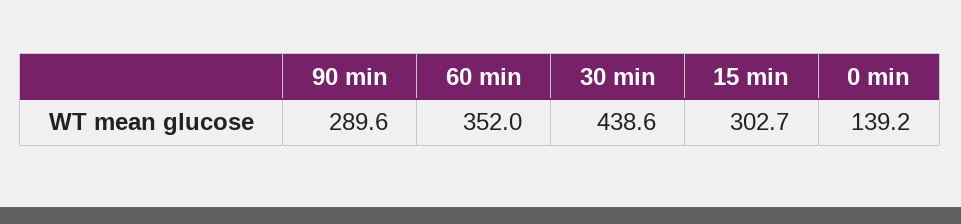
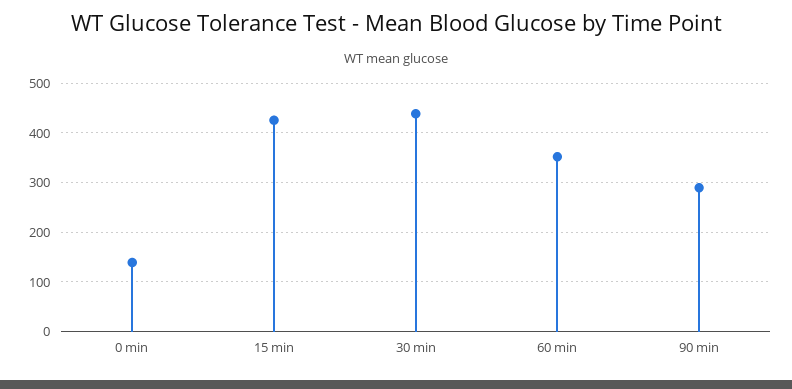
15 min: 302.7 -> 420

